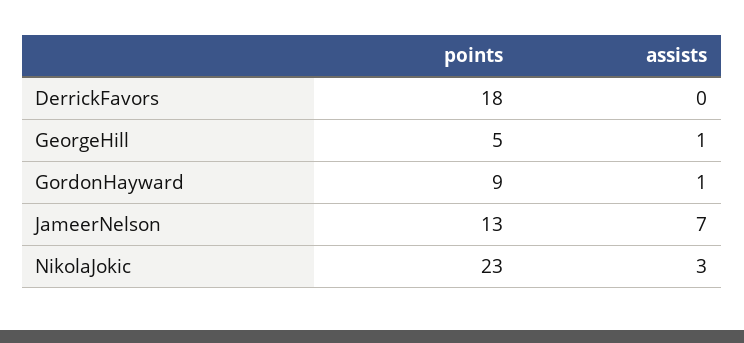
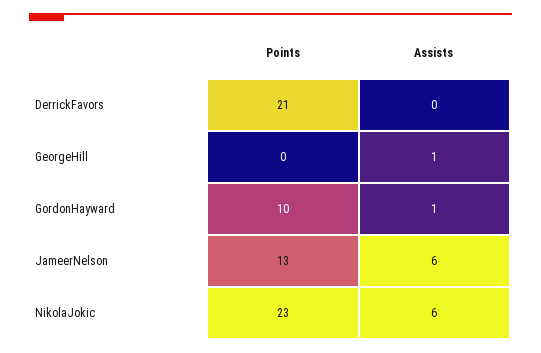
points, DerrickFavors: 18 -> 21
points, GeorgeHill: 5 -> 0
points, GordonHayward: 9 -> 10
assists, JameerNelson: 7 -> 6
assists, NikolaJokic: 3 -> 6

